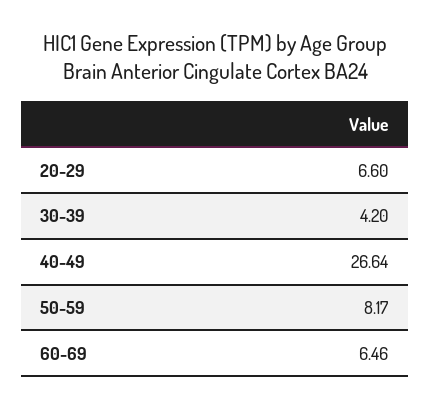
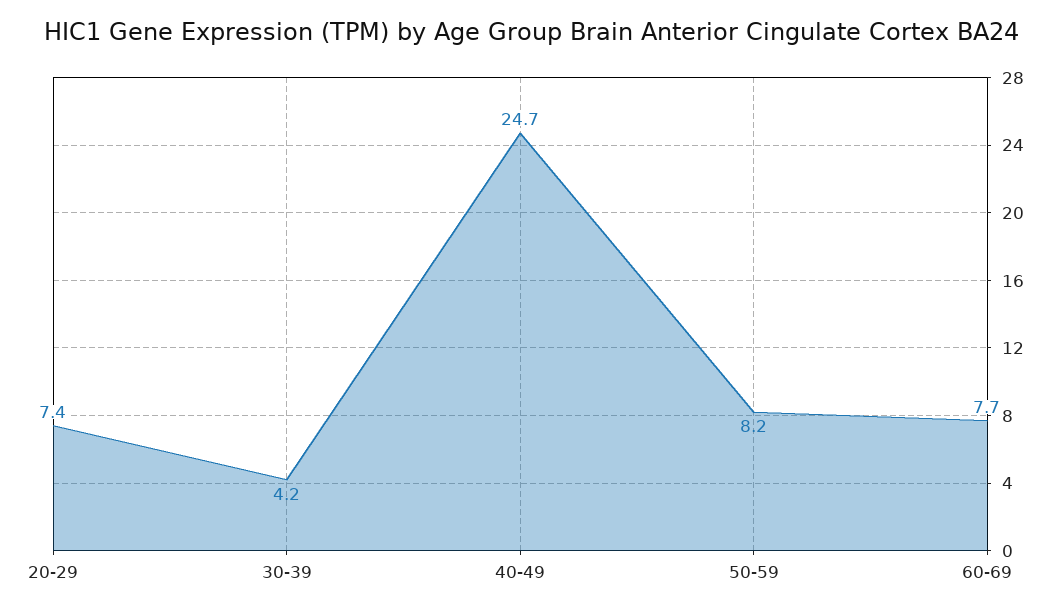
20-29: 6.6 -> 7.4
40-49: 26.64 -> 24.7
60-69: 6.46 -> 7.7

